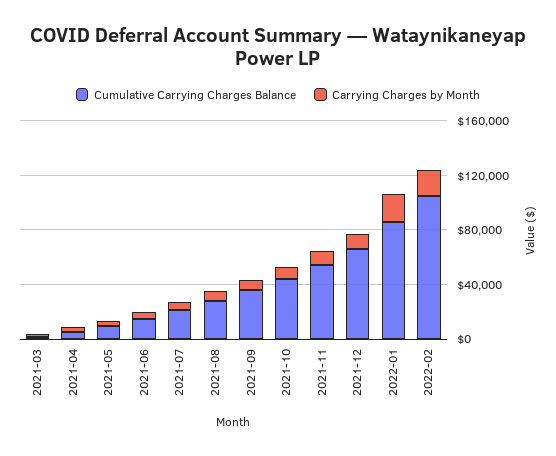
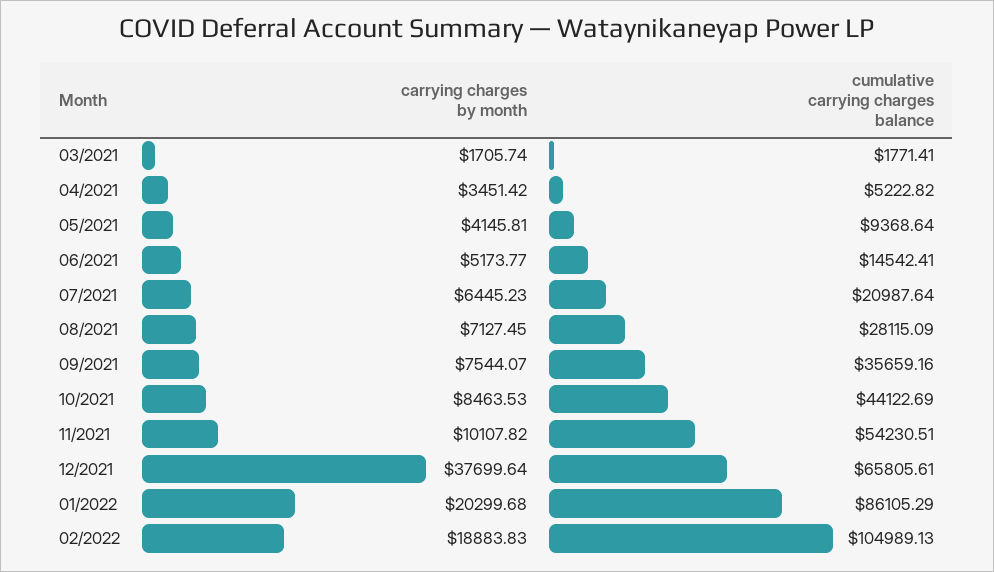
Carrying Charges by Month, 2021-12: 10000 -> 37699.64

